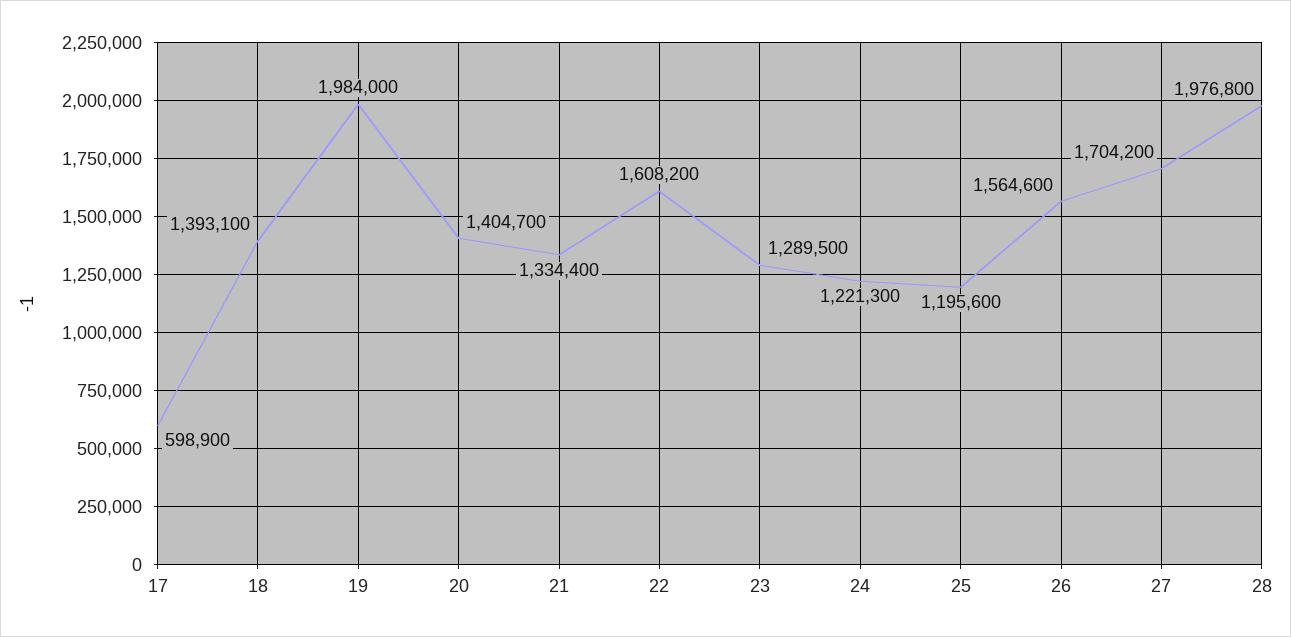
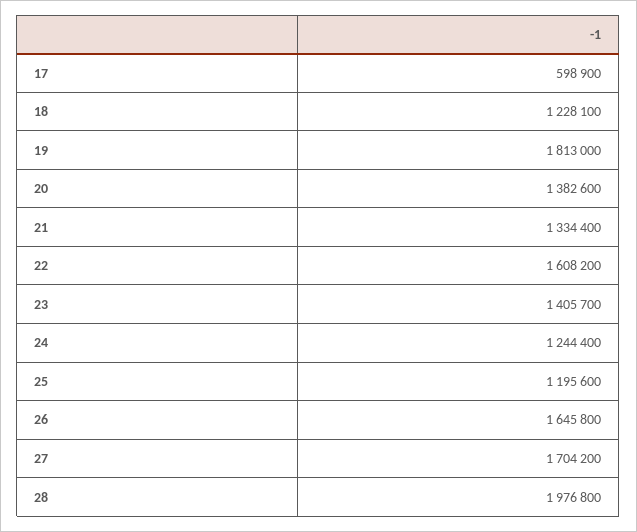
18: 1393100 -> 1228100
19: 1984000 -> 1813000
20: 1404700 -> 1382600
23: 1289500 -> 1405700
24: 1221300 -> 1244400
26: 1564600 -> 1645800

